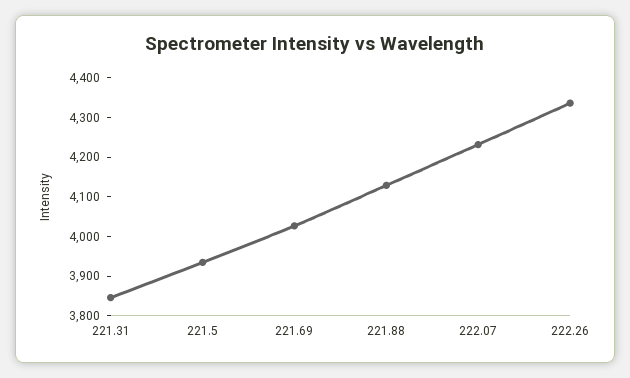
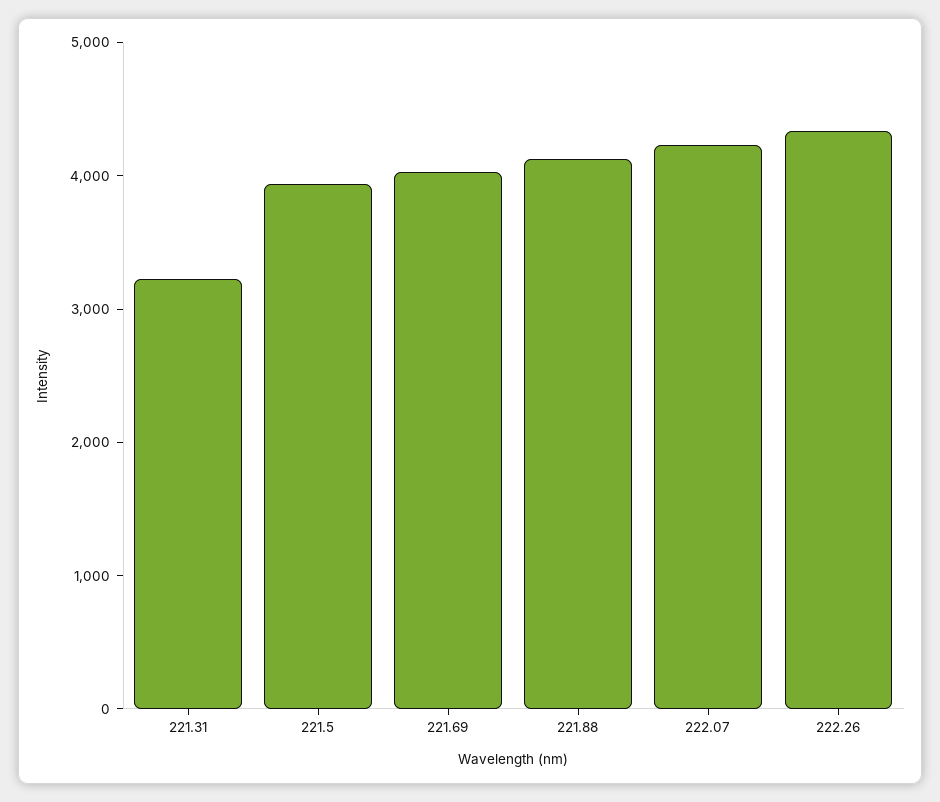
221.31: 3850 -> 3200

